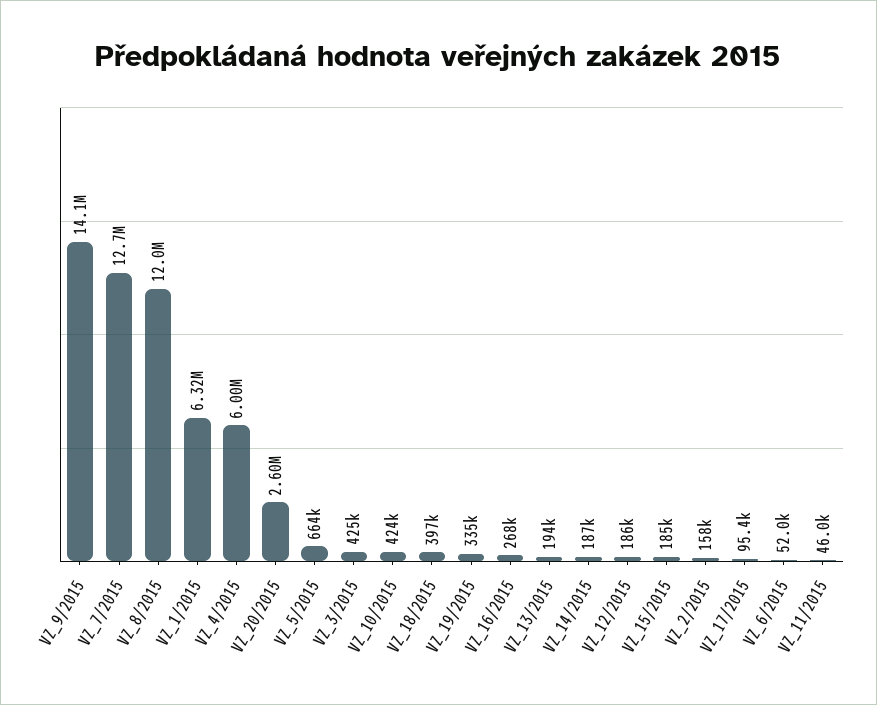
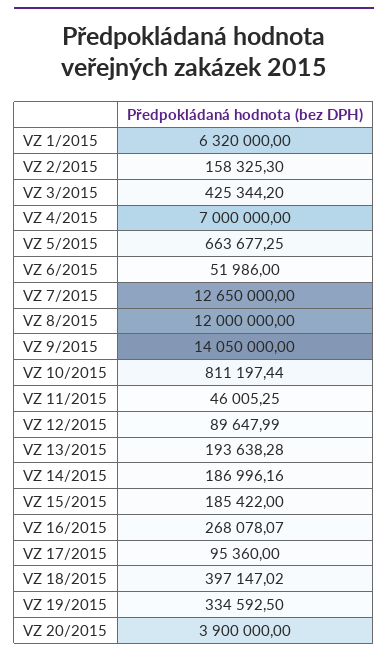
VZ_4/2015: 6000000 -> 7000000
VZ_20/2015: 2600000 -> 3900000
VZ_10/2015: 424000 -> 811197.44
VZ_12/2015: 186000 -> 89647.99

